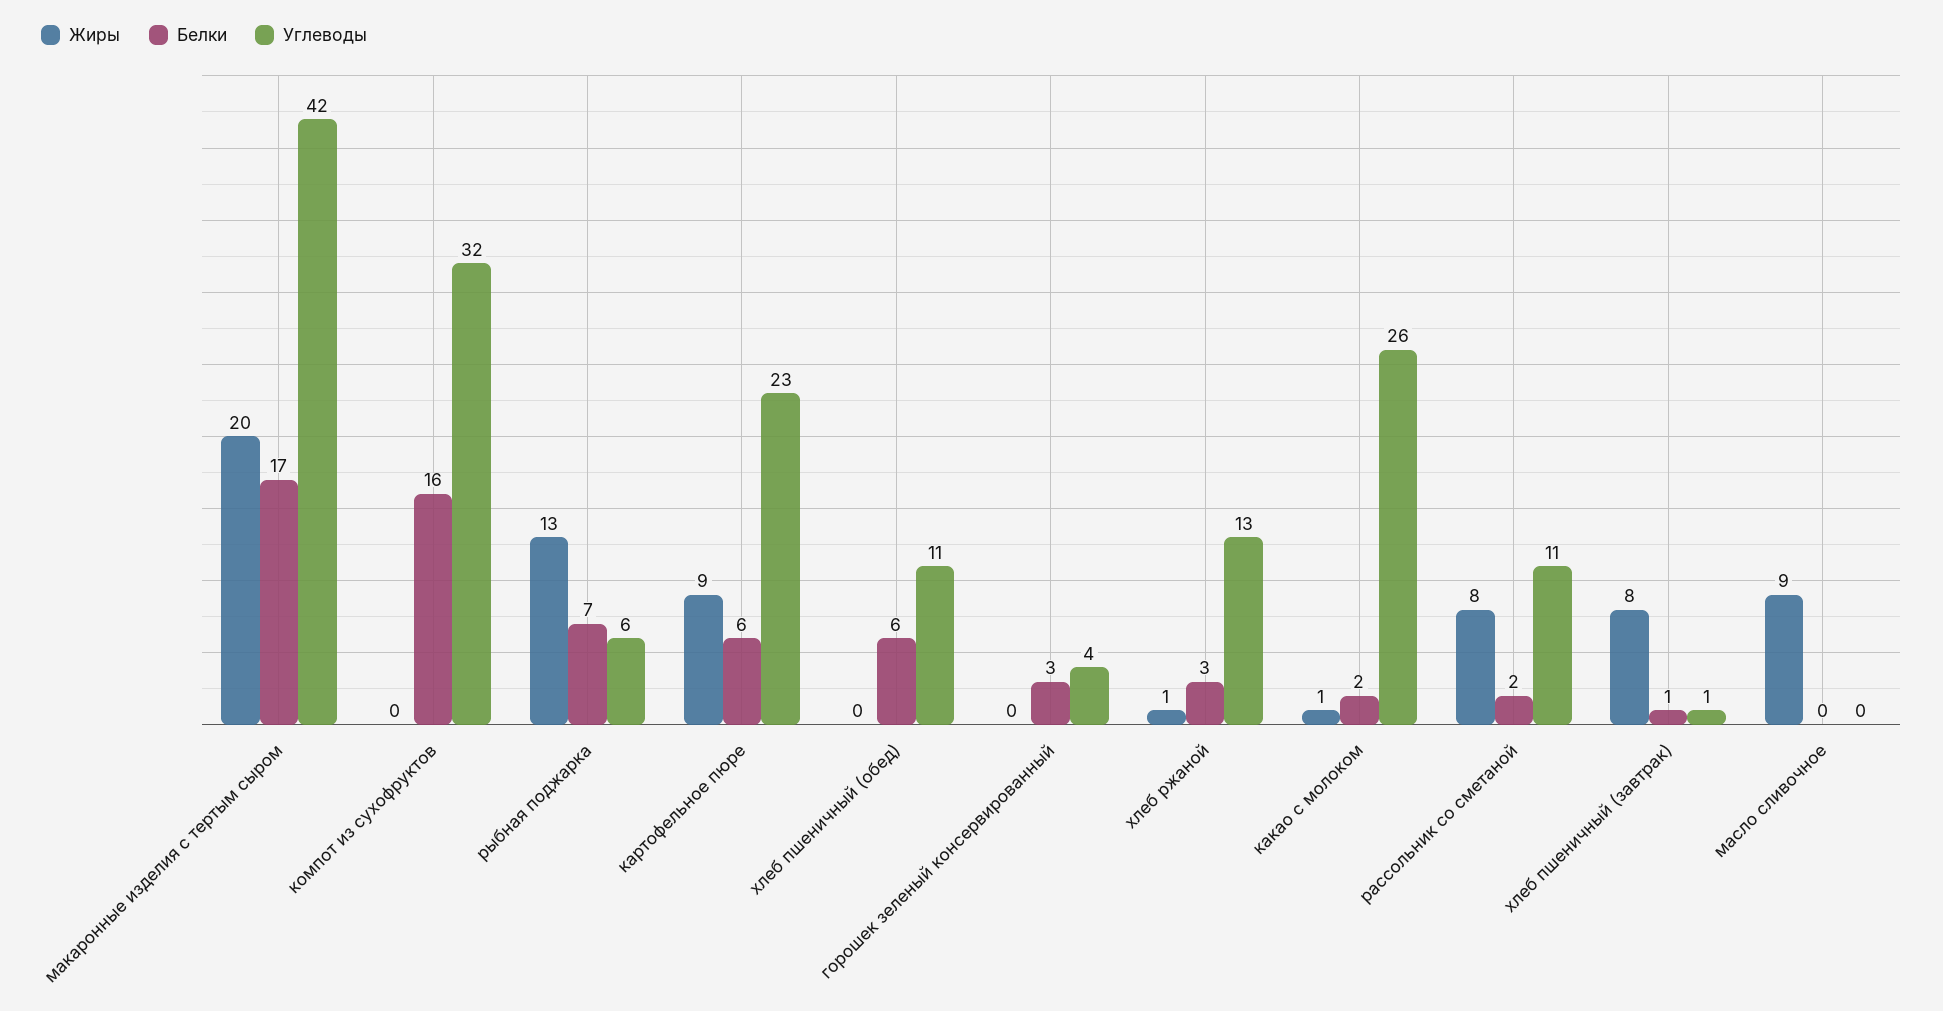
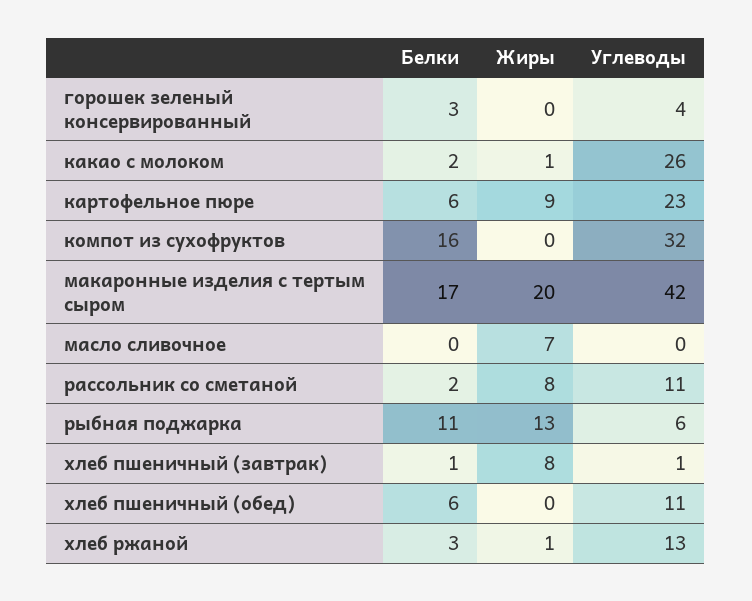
Белки, рыбная поджарка: 7 -> 11
Жиры, масло сливочное: 9 -> 7

